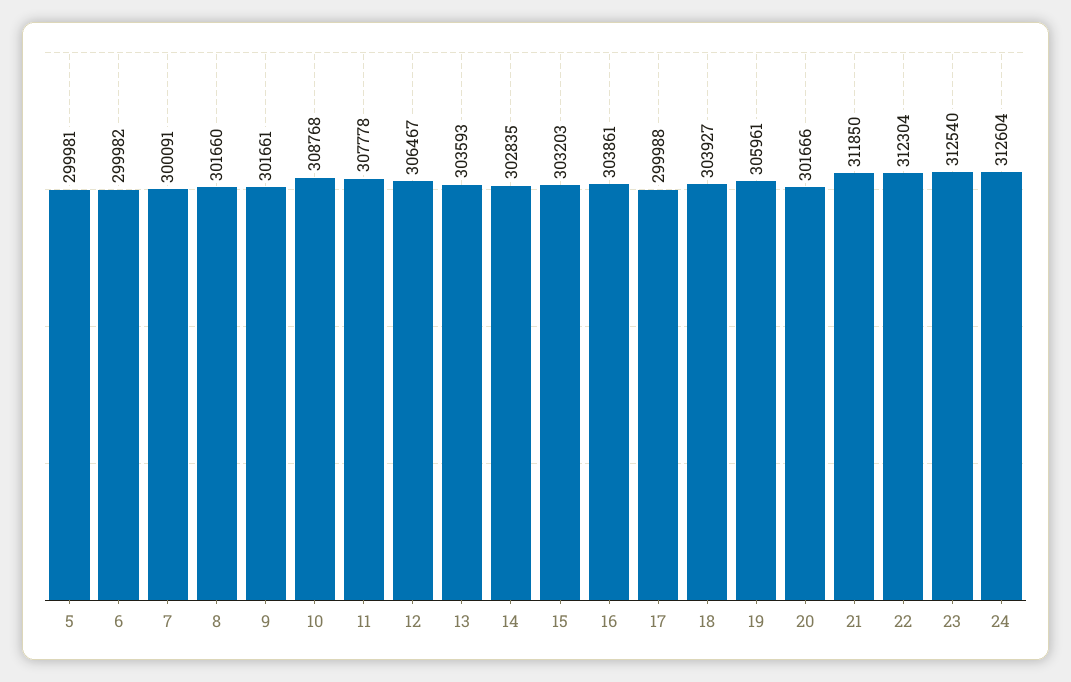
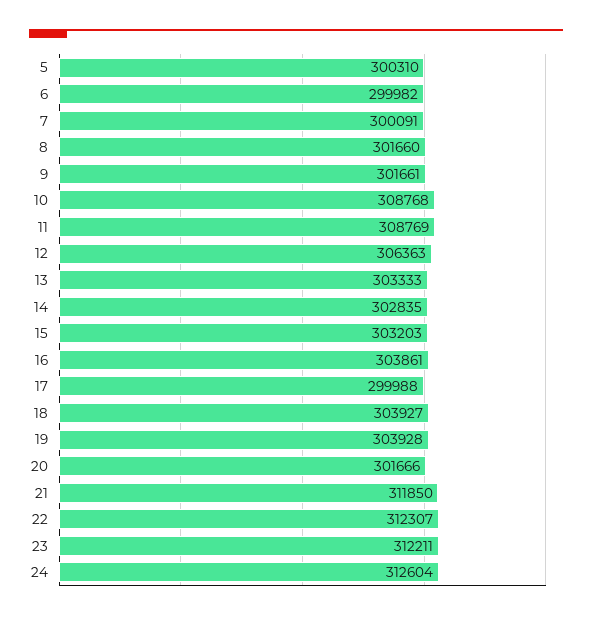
5: 299981 -> 300310
11: 307778 -> 308769
12: 306467 -> 306363
13: 303593 -> 303333
19: 305961 -> 303928
22: 312304 -> 312307
23: 312540 -> 312211

